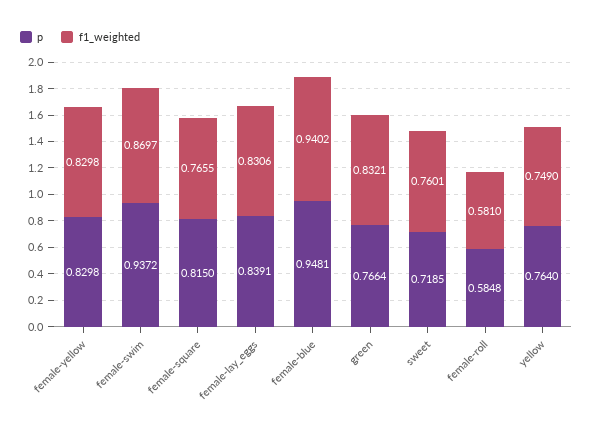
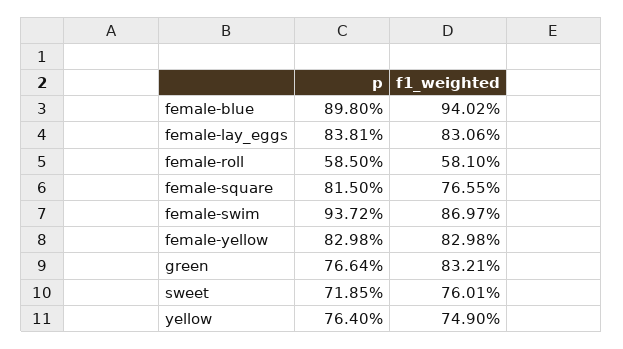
p, female-lay_eggs: 0.8391 -> 0.8381
p, female-blue: 0.9481 -> 0.898
p, female-roll: 0.5848 -> 0.585

